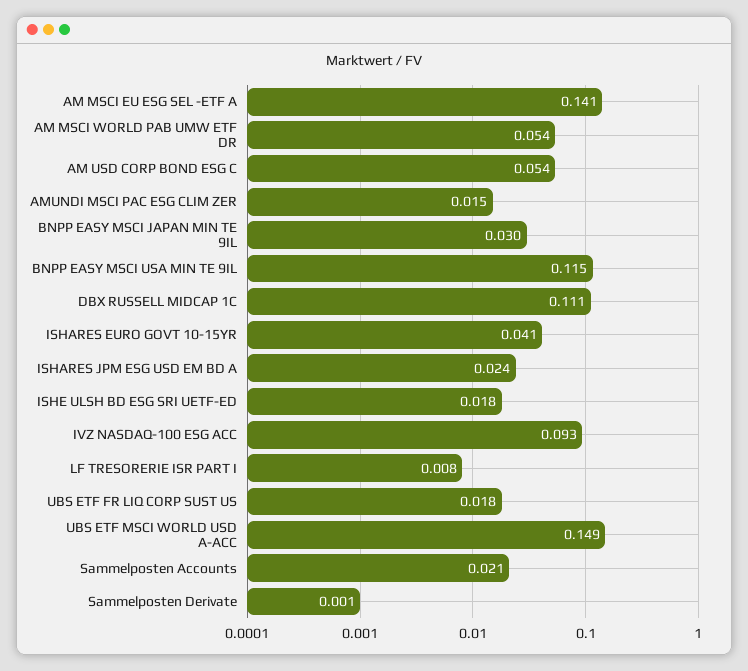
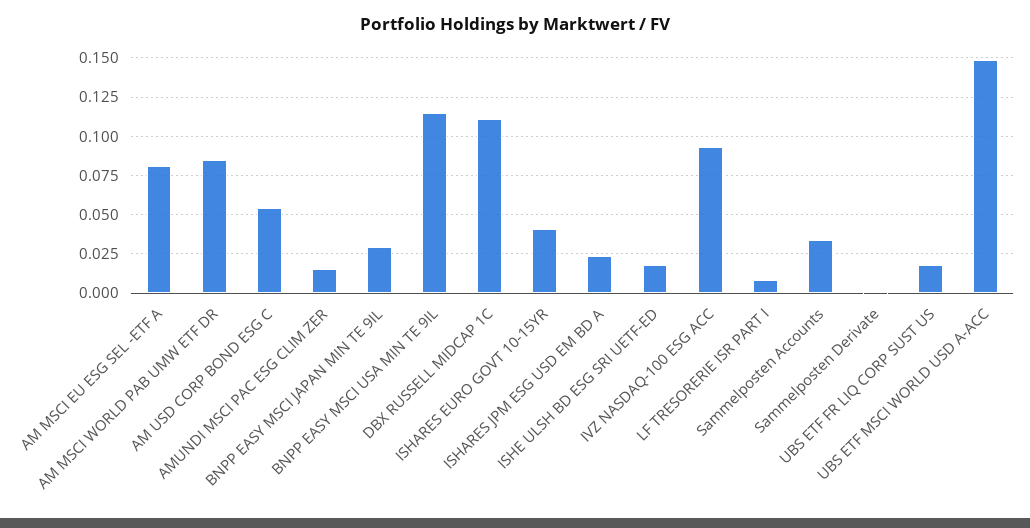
AM MSCI EU ESG SEL -ETF A: 0.141 -> 0.08
AM MSCI WORLD PAB UMW ETF DR: 0.054 -> 0.085
Sammelposten Accounts: 0.021 -> 0.035

